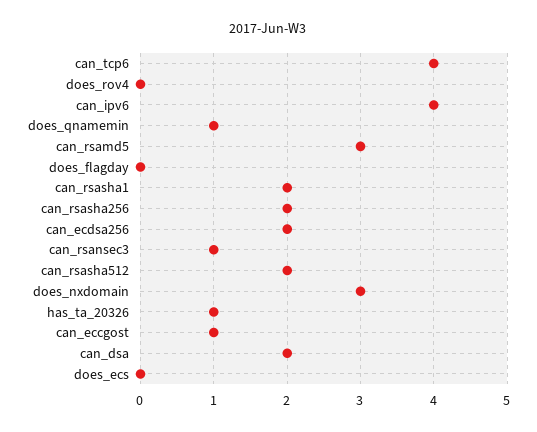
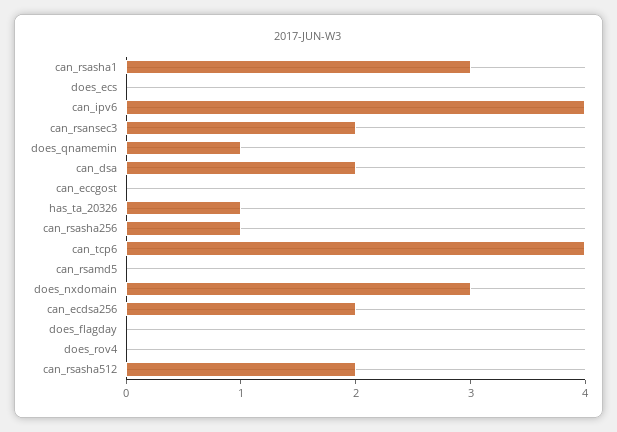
can_rsamd5: 3 -> 0
can_rsasha1: 2 -> 3
can_rsasha256: 2 -> 1
can_rsansec3: 1 -> 2
can_eccgost: 1 -> 0

